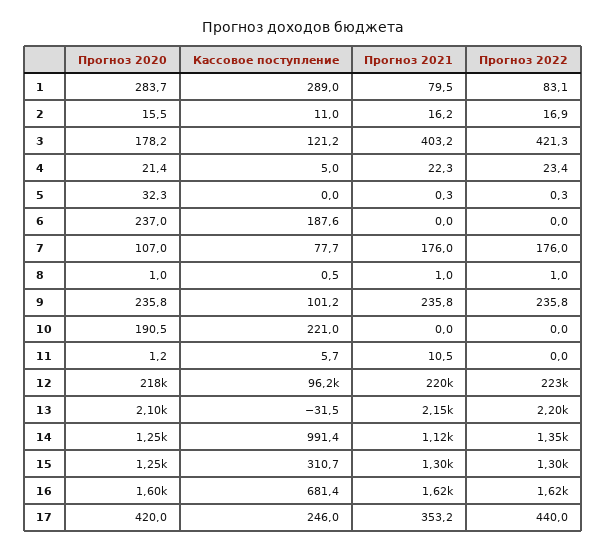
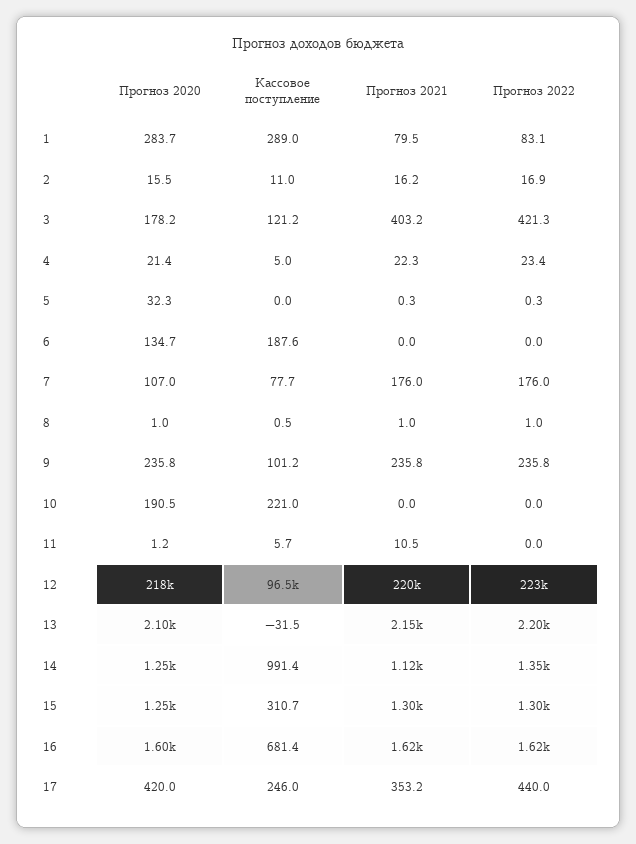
Прогноз 2020, 6: 237 -> 134.7
Кассовое поступление, 12: 96200 -> 96500

